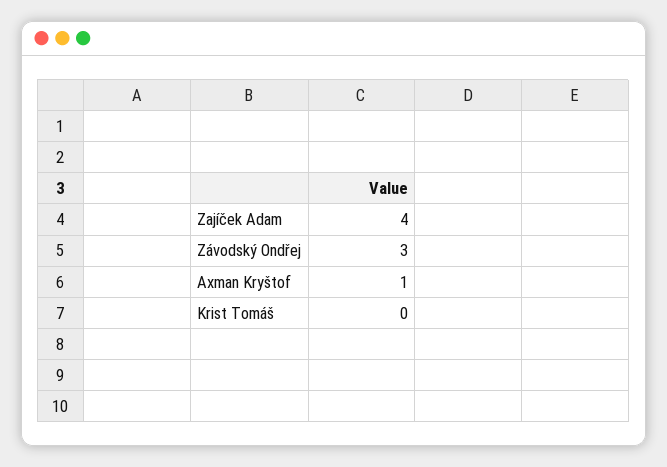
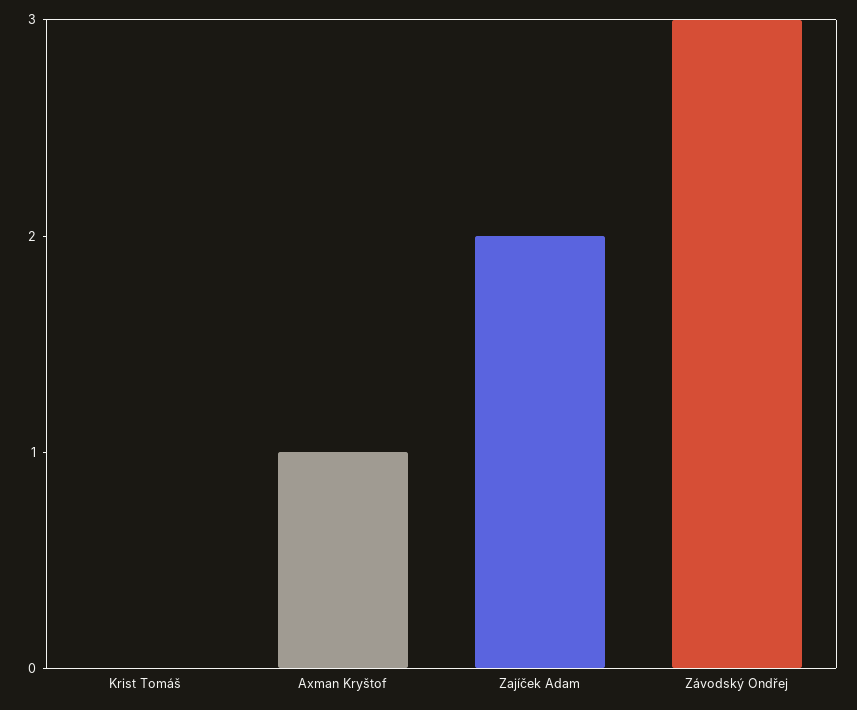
Zajíček Adam: 4 -> 2

